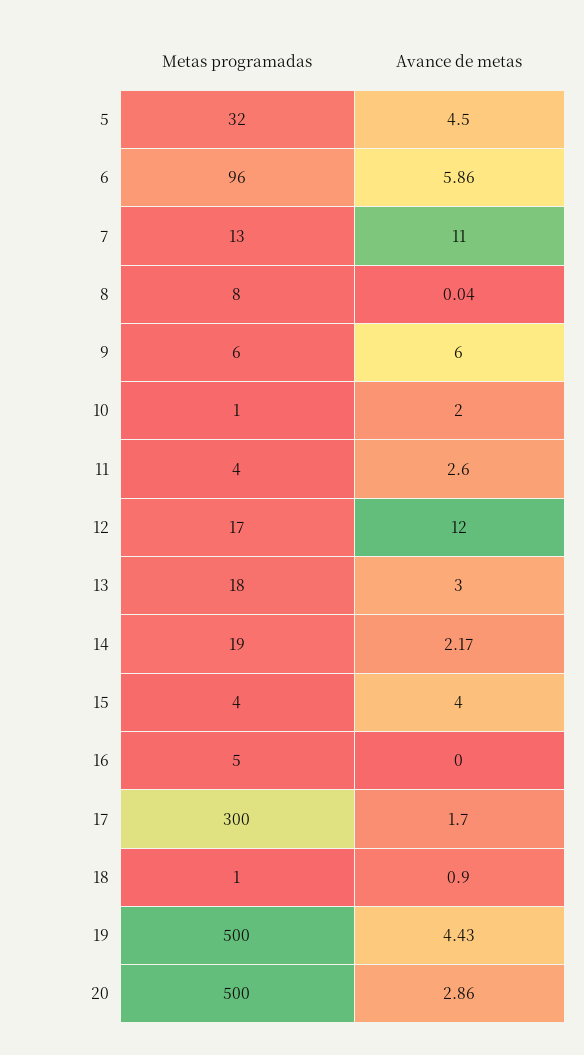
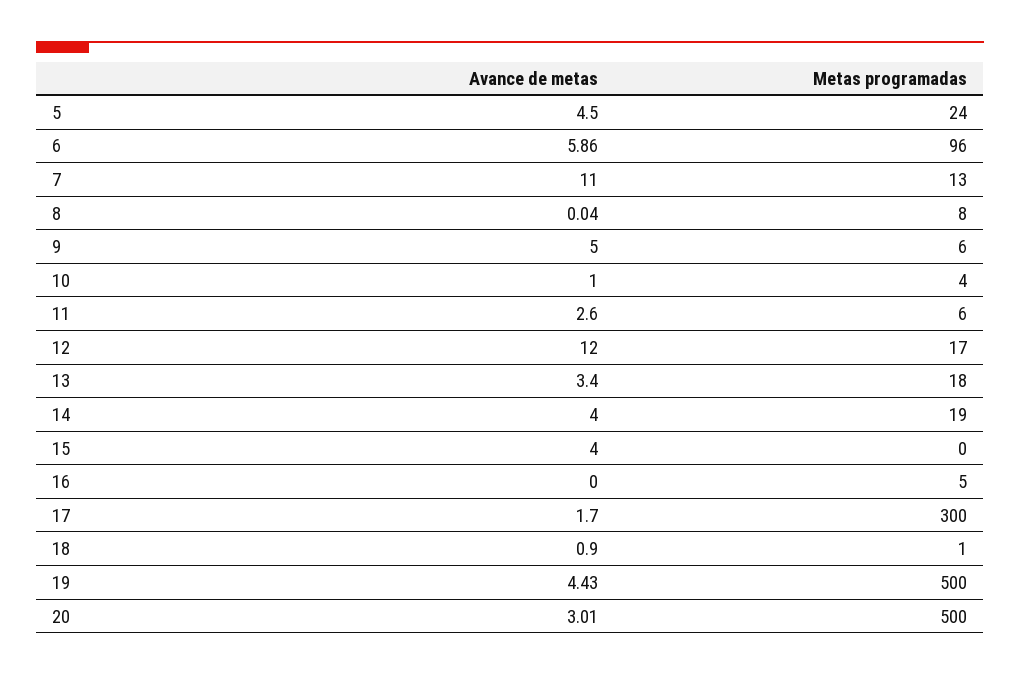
Metas programadas, 5: 32 -> 24
Avance de metas, 9: 6 -> 5
Metas programadas, 10: 1 -> 4
Avance de metas, 10: 2 -> 1
Metas programadas, 11: 4 -> 6
Avance de metas, 13: 3 -> 3.4
Avance de metas, 14: 2.17 -> 4
Metas programadas, 15: 4 -> 0
Avance de metas, 20: 2.86 -> 3.01

